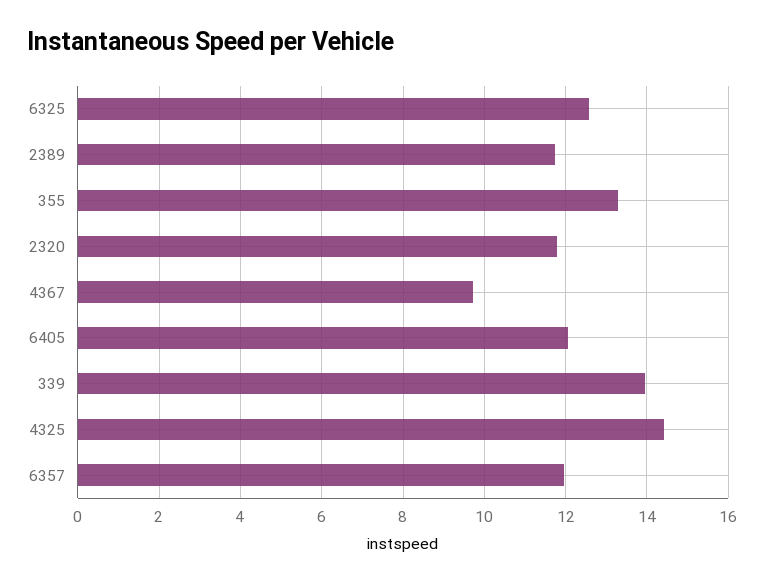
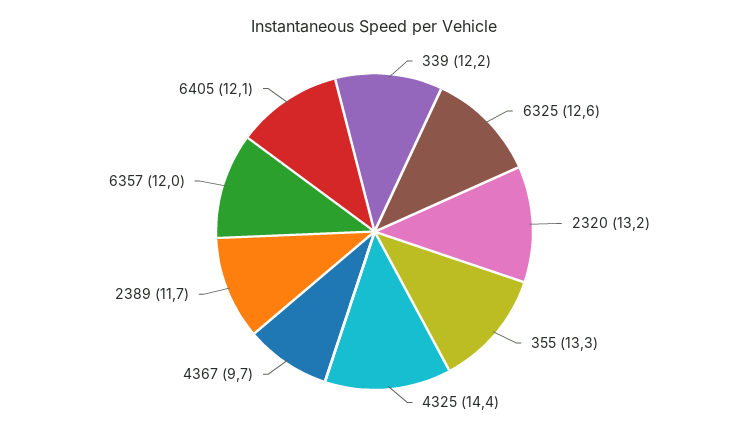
2320: 11.8 -> 13.2
339: 14 -> 12.2

